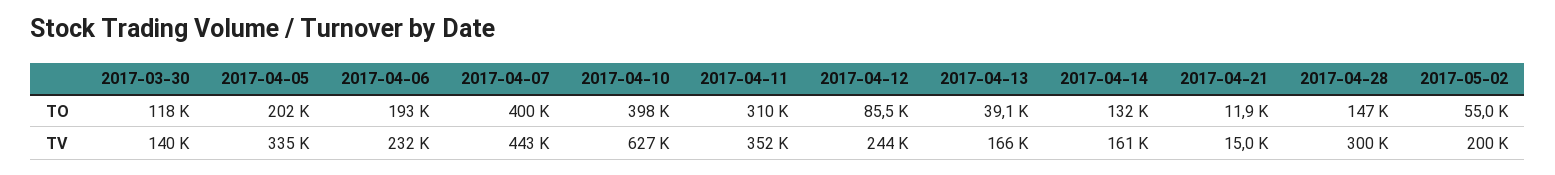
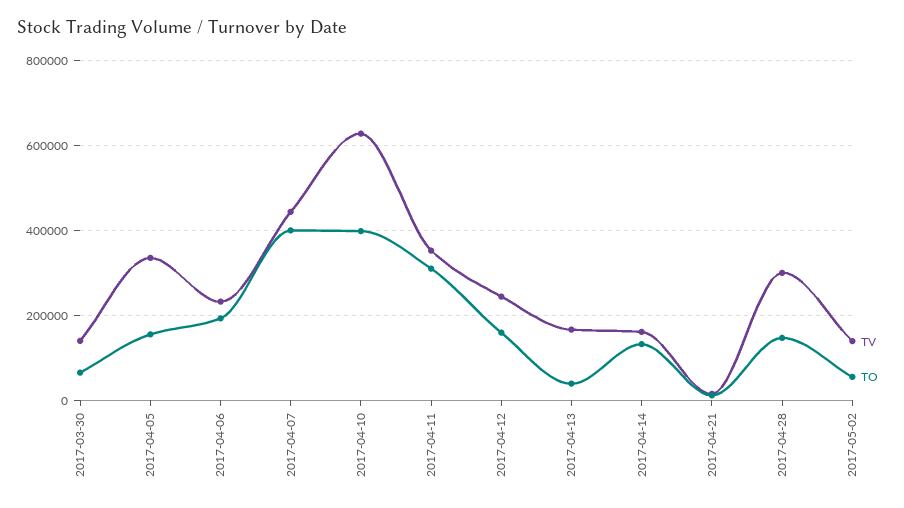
TO, 2017-03-30: 118000 -> 60000
TO, 2017-04-05: 202000 -> 160000
TO, 2017-04-12: 85500 -> 160000
TV, 2017-05-02: 200000 -> 140000

